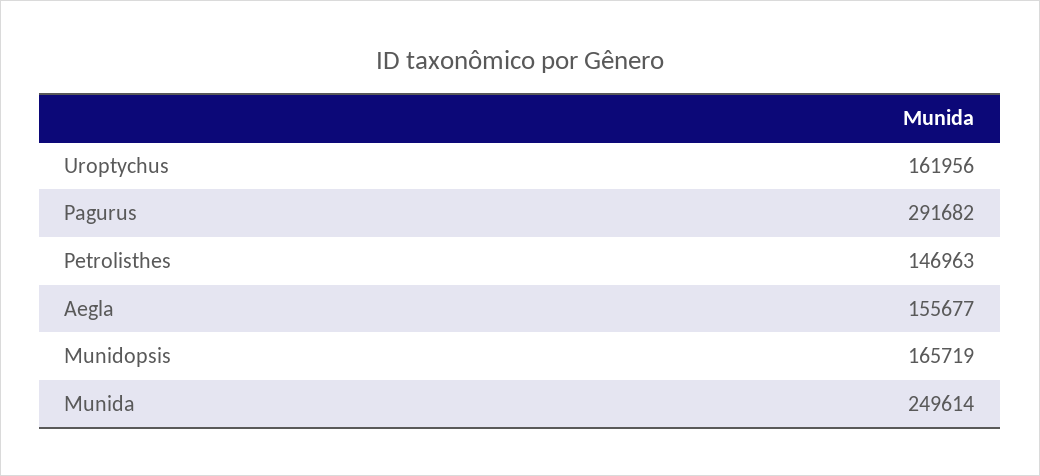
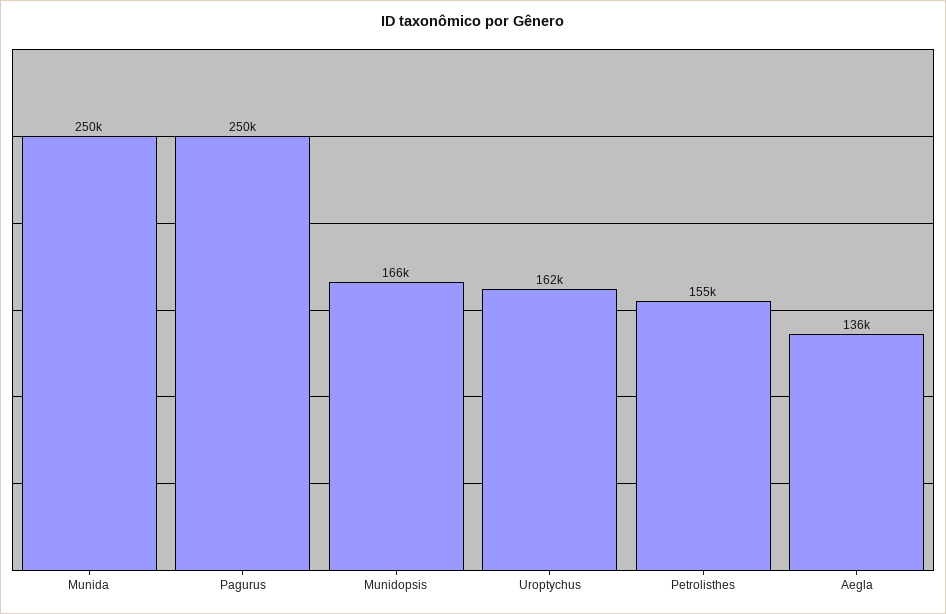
Pagurus: 291682 -> 250000
Petrolisthes: 146963 -> 155000
Aegla: 155677 -> 136000

